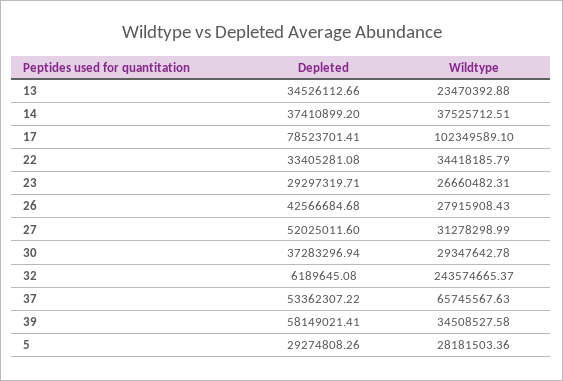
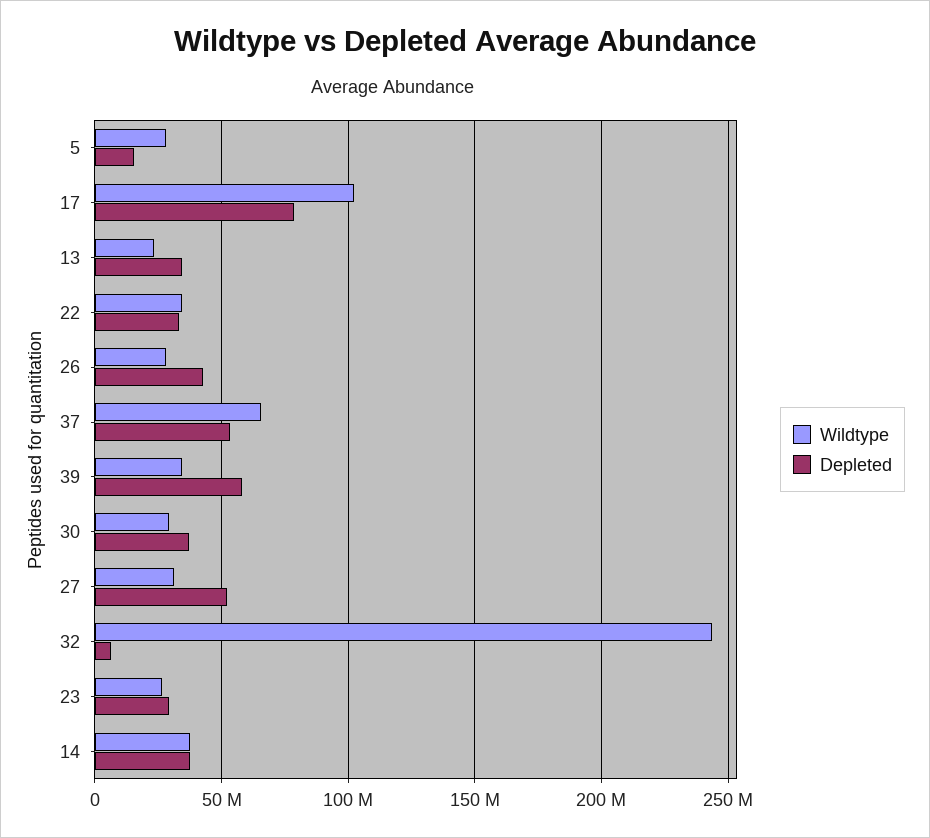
Depleted, 5: 29274808.26 -> 15000000

